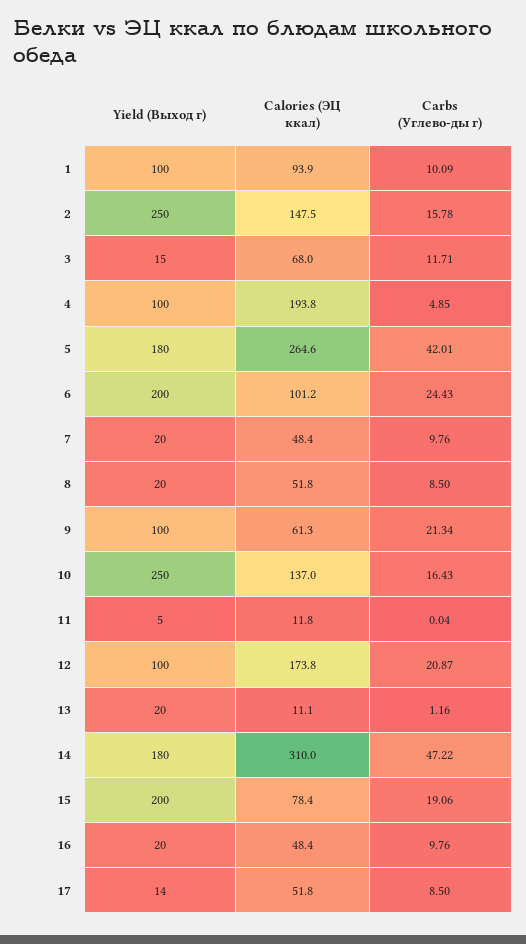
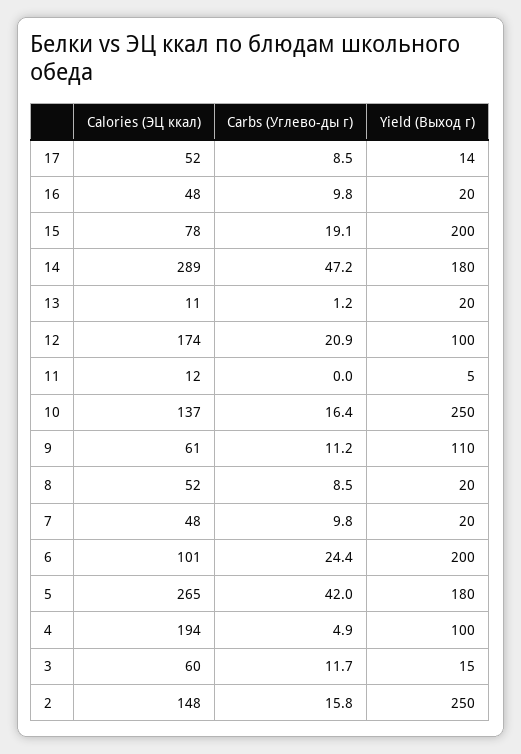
Yield (Выход г), 1: 100 -> none
Calories (ЭЦ ккал), 1: 93.9 -> none
Carbs (Углево-ды г), 1: 10.09 -> none
Calories (ЭЦ ккал), 3: 68 -> 60
Yield (Выход г), 9: 100 -> 110
Carbs (Углево-ды г), 9: 21.34 -> 11.2
Calories (ЭЦ ккал), 14: 310 -> 289

